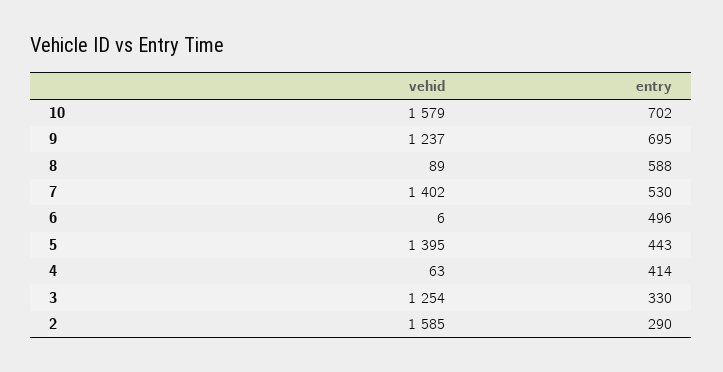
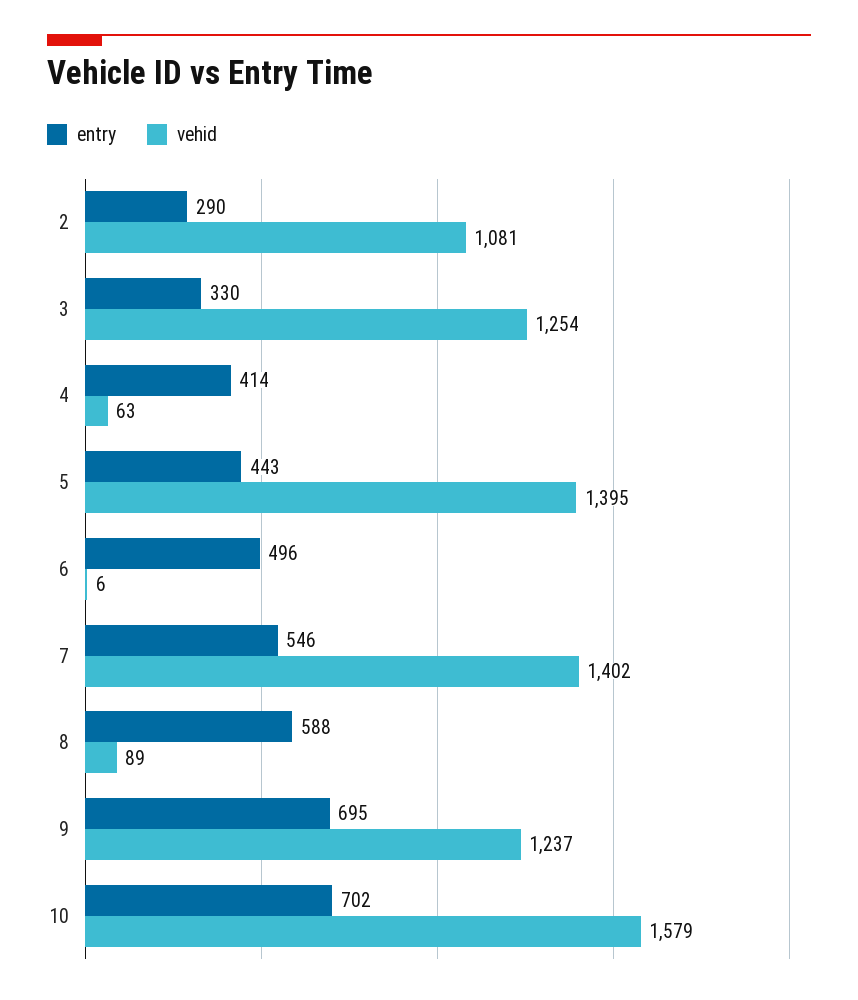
entry, 7: 530 -> 546
vehid, 2: 1585 -> 1081

